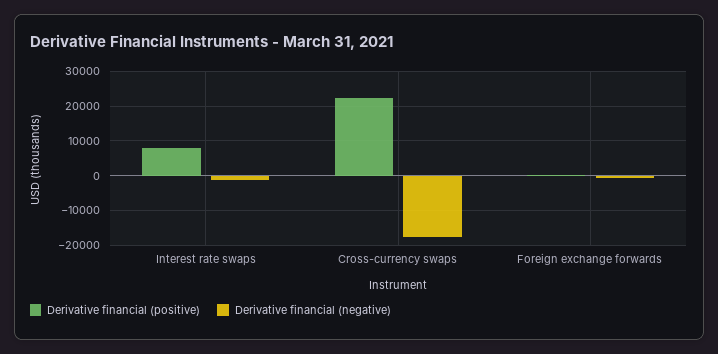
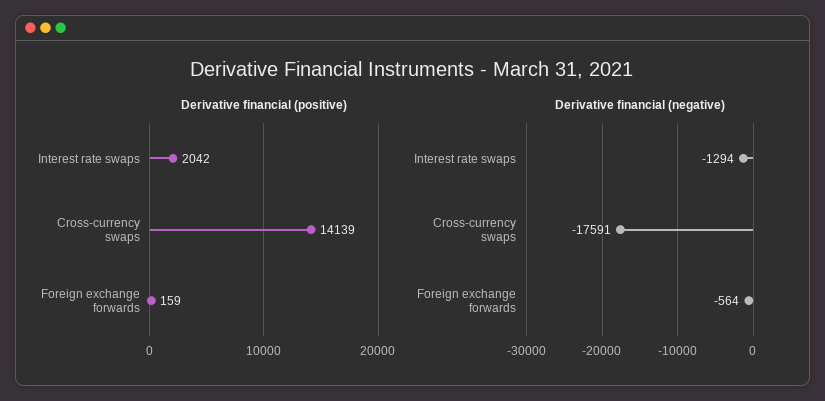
Derivative financial (positive), Interest rate swaps: 8000 -> 2042
Derivative financial (positive), Cross-currency swaps: 22000 -> 14139

